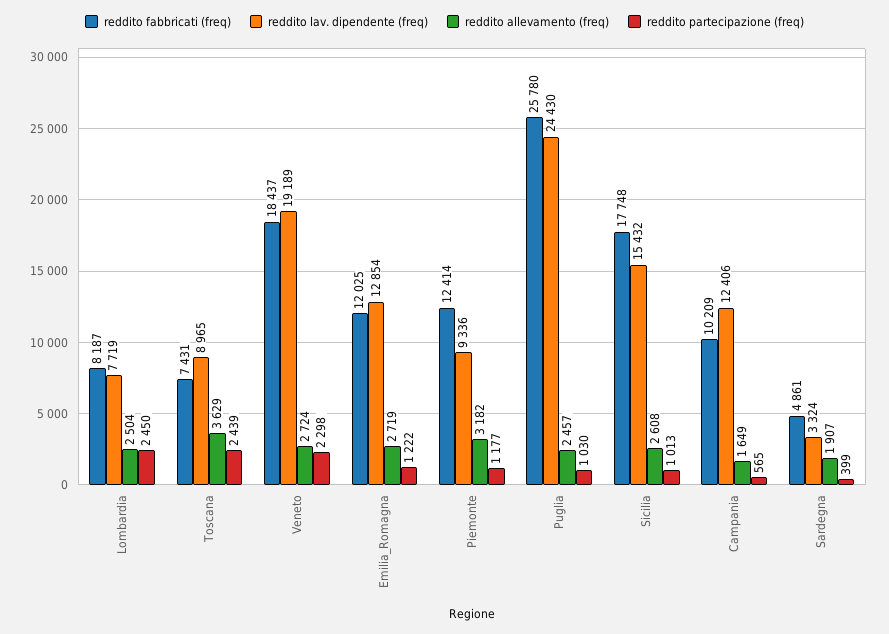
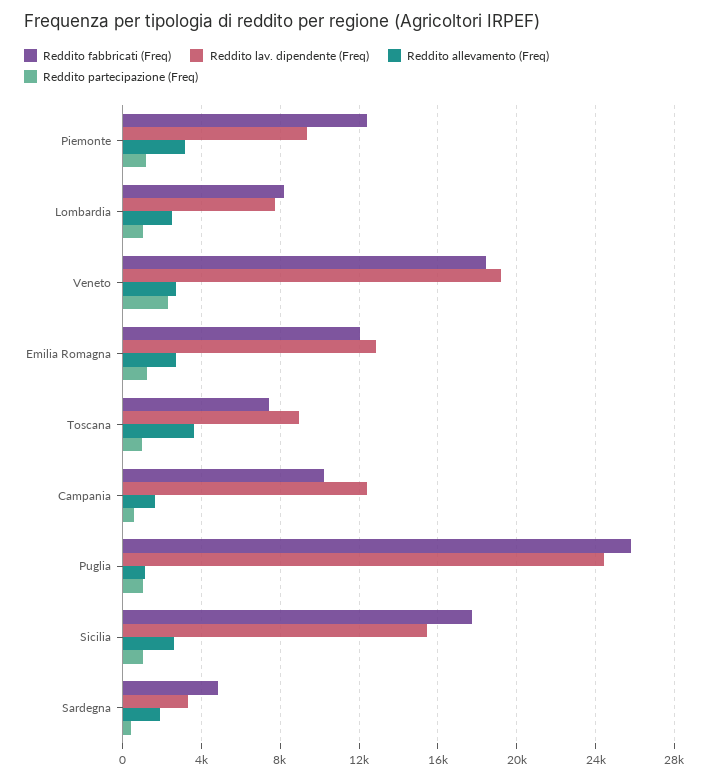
reddito partecipazione (freq), Lombardia: 2450 -> 1000
reddito partecipazione (freq), Toscana: 2439 -> 1000
reddito allevamento (freq), Puglia: 2457 -> 1000

